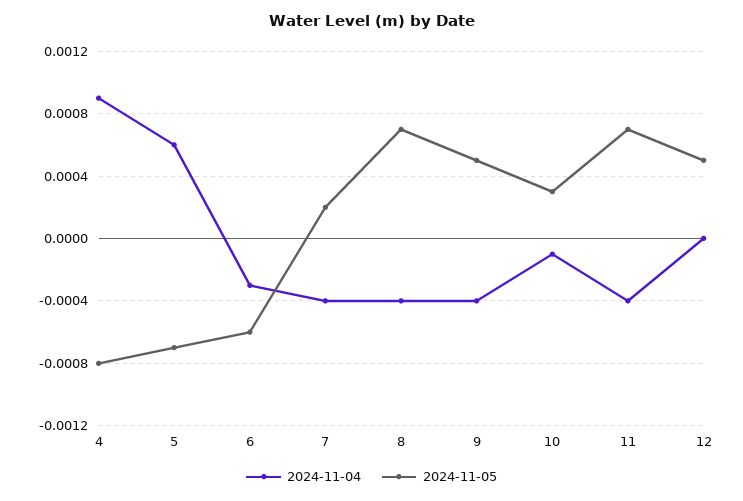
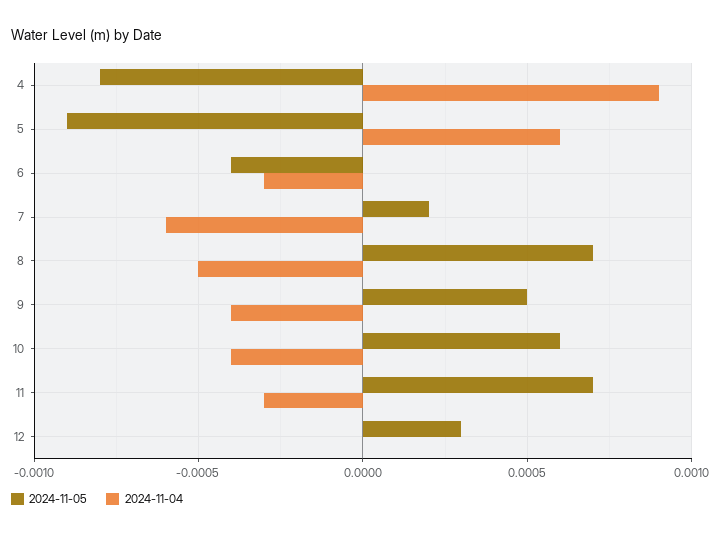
2024-11-05, 5: -0.0007 -> -0.0009
2024-11-05, 6: -0.0006 -> -0.0004
2024-11-04, 7: -0.0004 -> -0.0006
2024-11-04, 8: -0.0004 -> -0.0005
2024-11-04, 10: -0.0001 -> -0.0004
2024-11-05, 10: 0.0003 -> 0.0006
2024-11-04, 11: -0.0004 -> -0.0003
2024-11-05, 12: 0.0005 -> 0.0003

